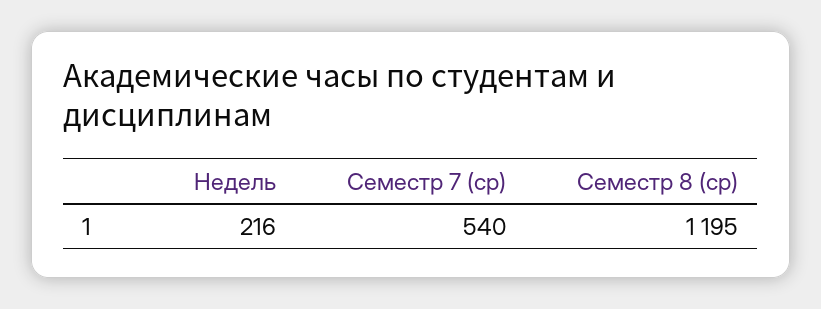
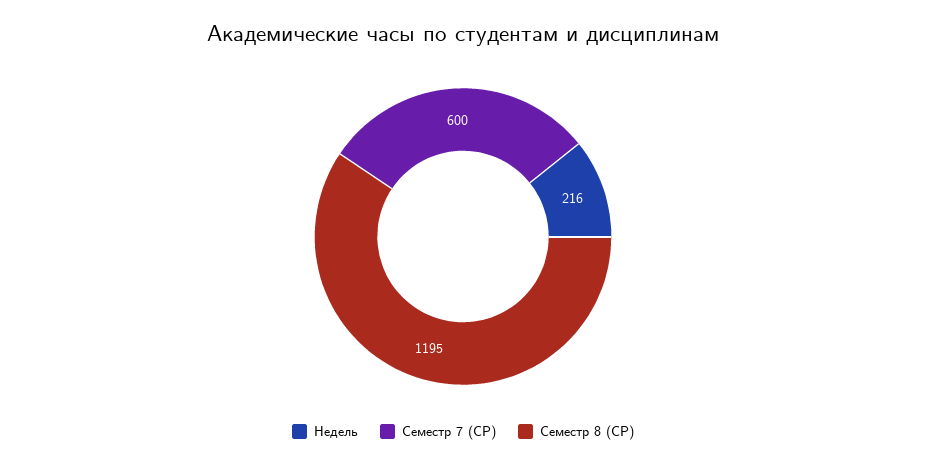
Семестр 7 (ср): 540 -> 600

